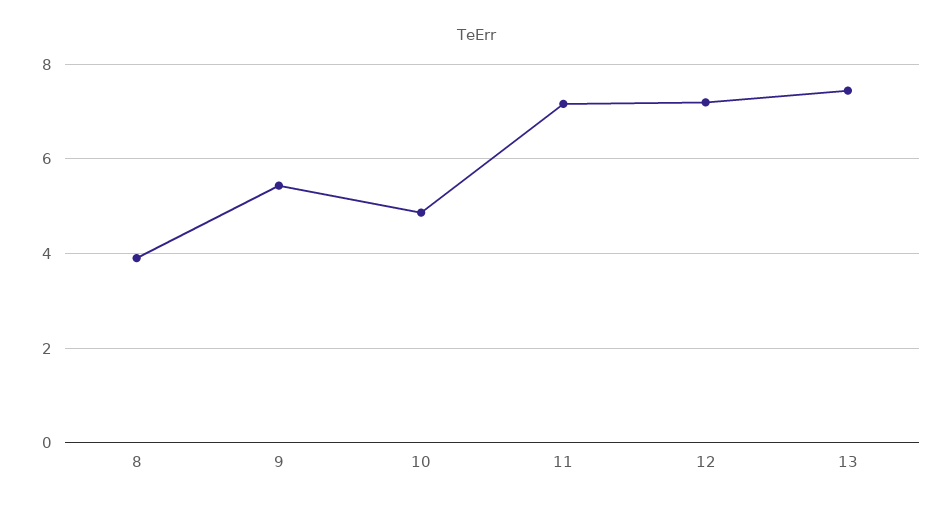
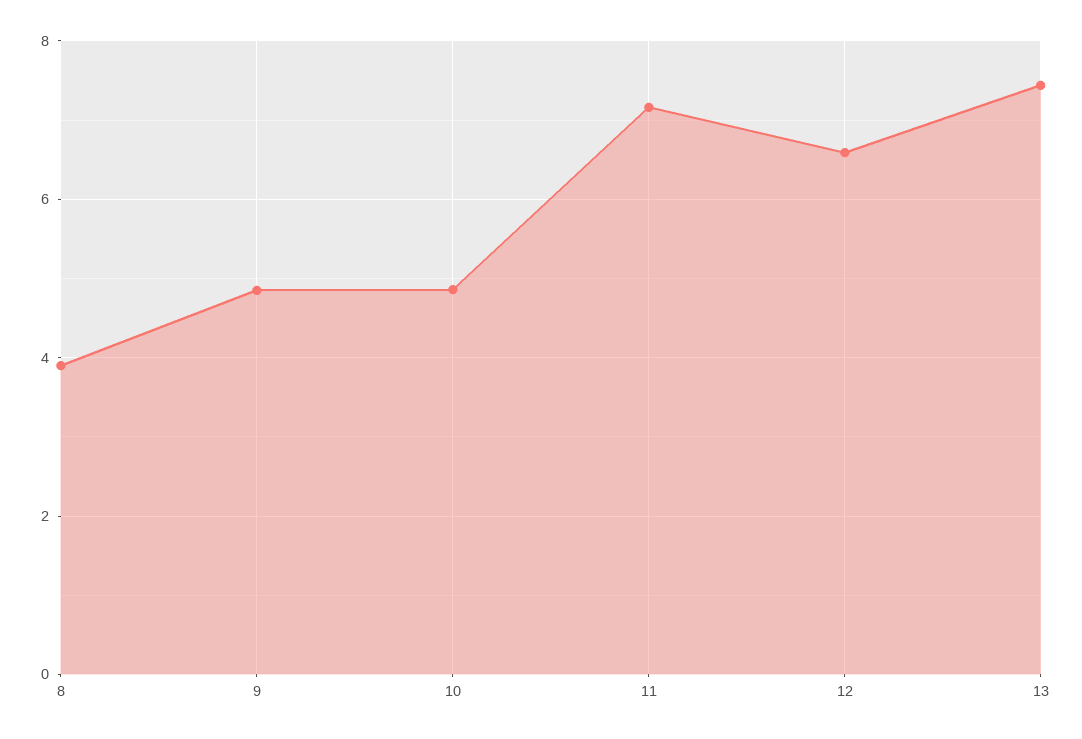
9: 5.4 -> 4.8
12: 7.2 -> 6.6

